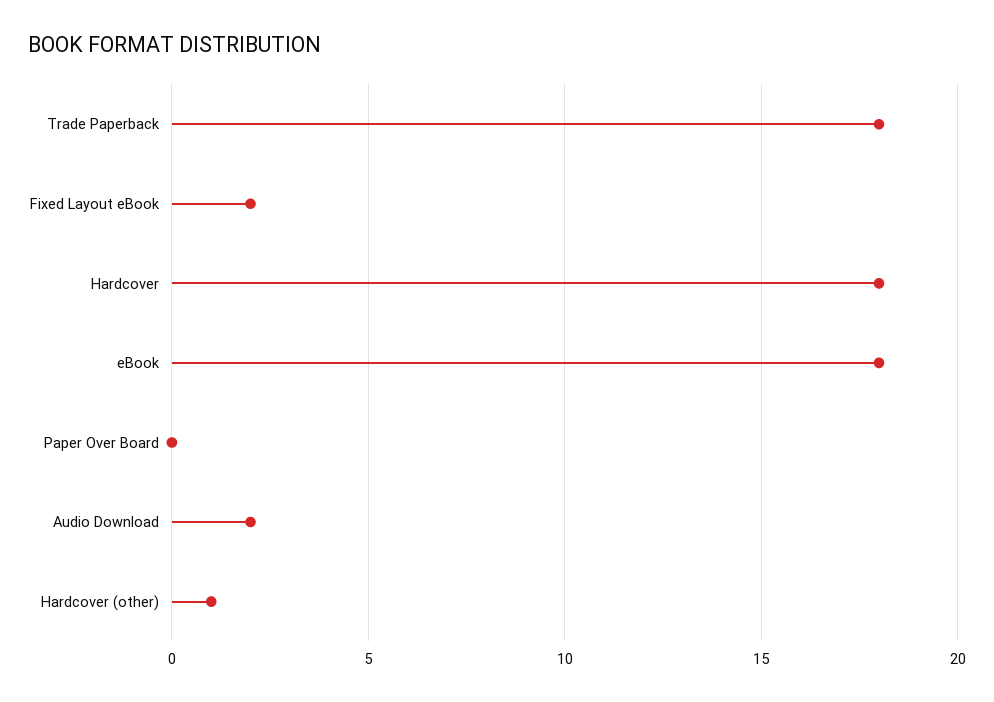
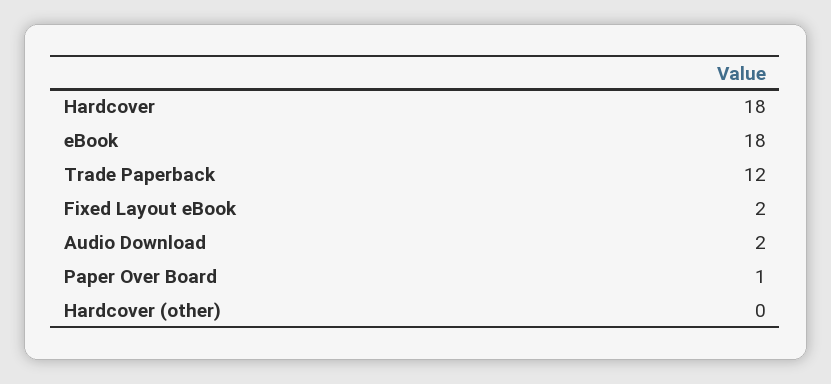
Trade Paperback: 18 -> 12
Paper Over Board: 0 -> 1
Hardcover (other): 1 -> 0

